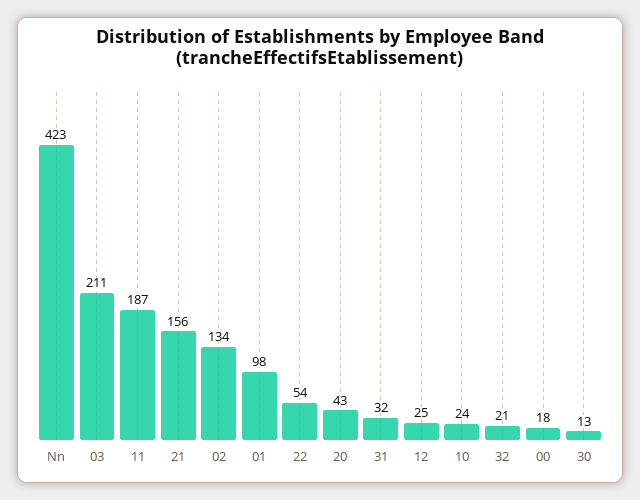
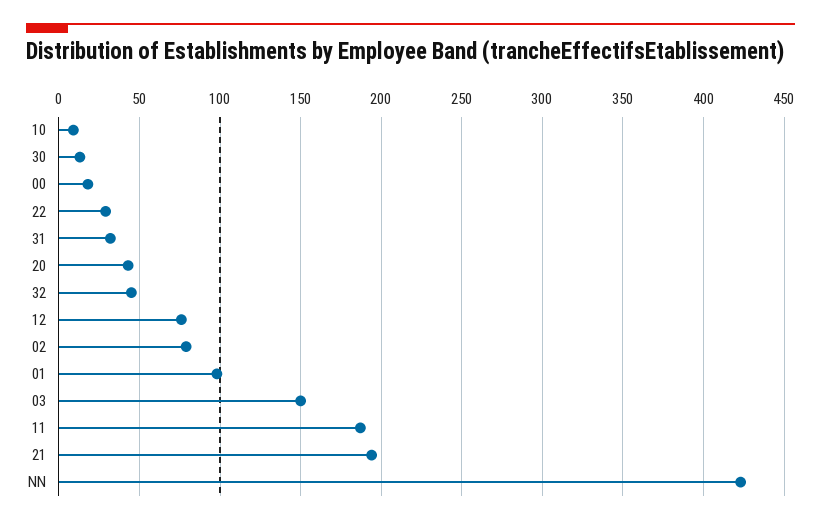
03: 211 -> 150
21: 156 -> 195
02: 134 -> 80
22: 54 -> 30
12: 25 -> 75
10: 24 -> 10
32: 21 -> 45

